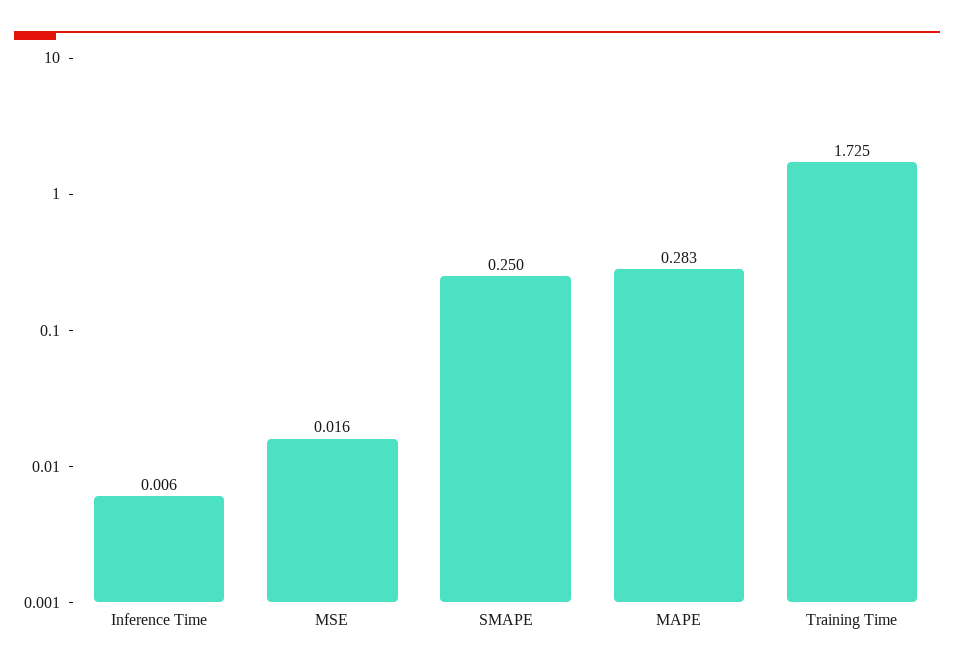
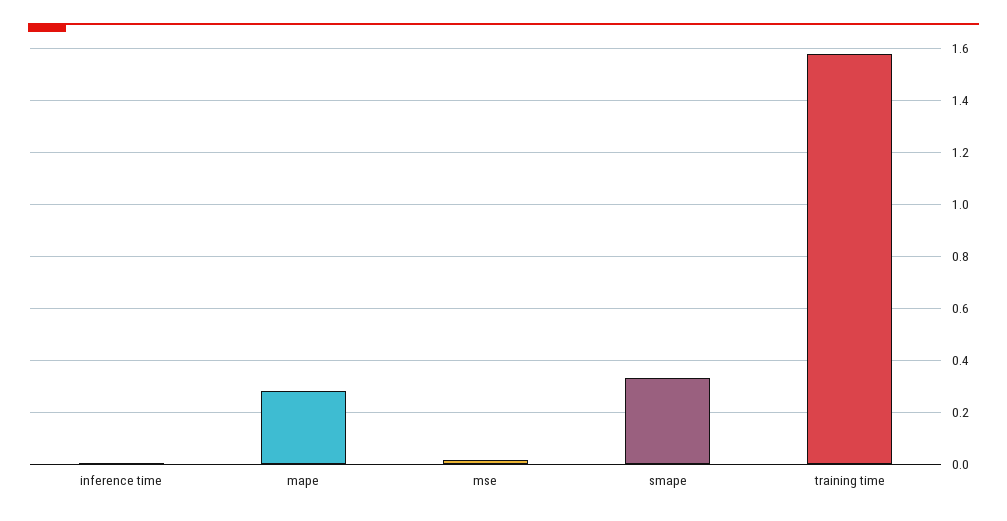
SMAPE: 0.25 -> 0.325
Training Time: 1.725 -> 1.575

